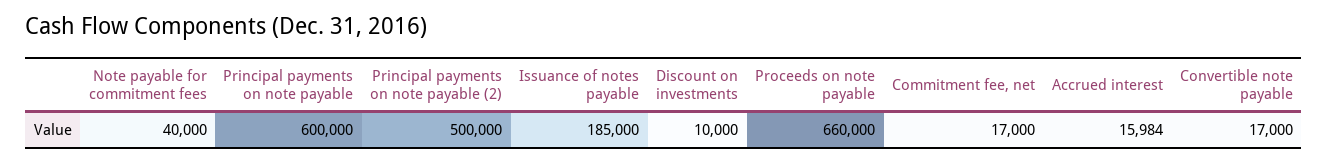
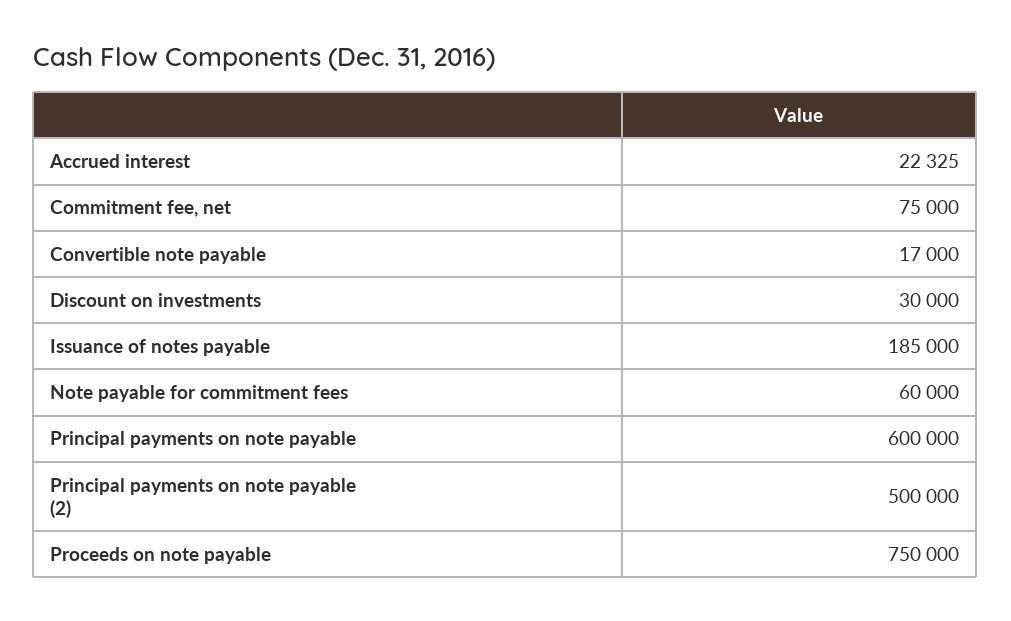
Note payable for commitment fees: 40000 -> 60000
Discount on investments: 10000 -> 30000
Proceeds on note payable: 660000 -> 750000
Commitment fee, net: 17000 -> 75000
Accrued interest: 15984 -> 22325

